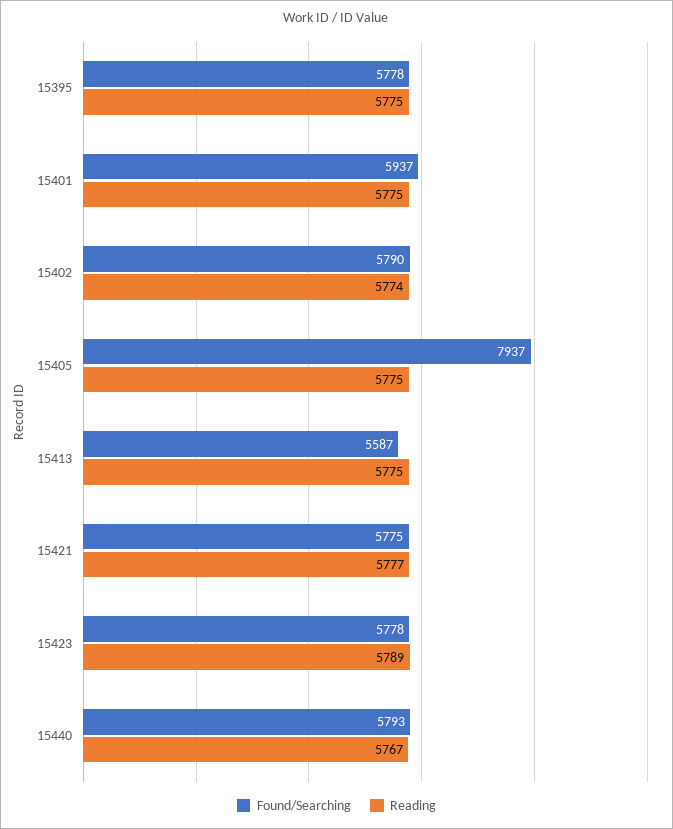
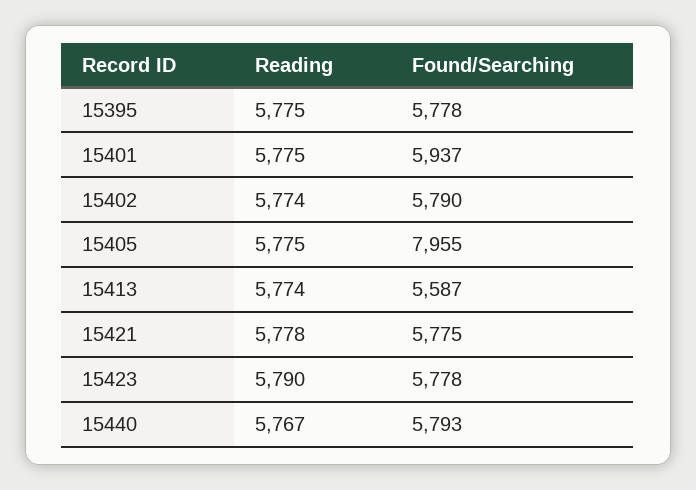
Found/Searching, 15405: 7937 -> 7955
Reading, 15413: 5775 -> 5774
Reading, 15421: 5777 -> 5778
Reading, 15423: 5789 -> 5790

